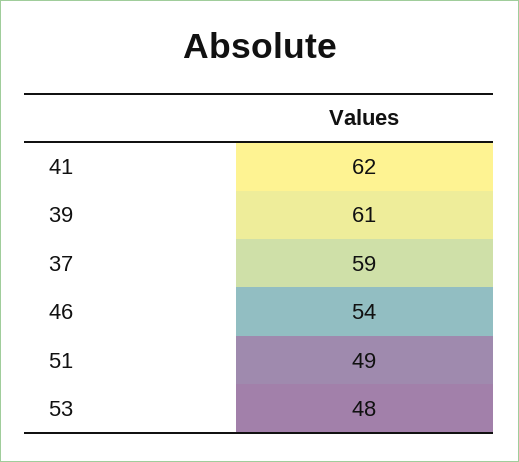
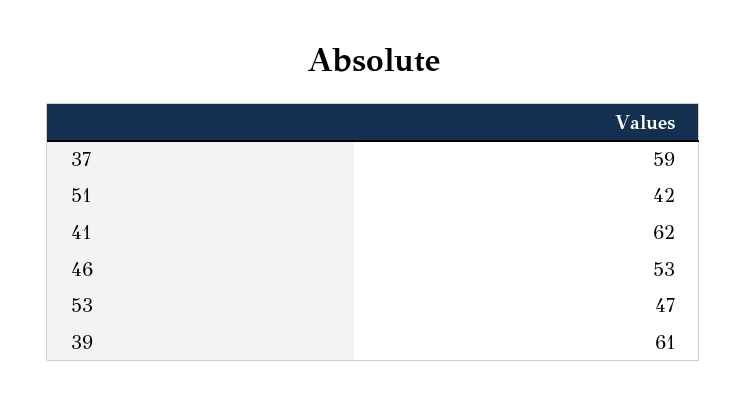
46: 54 -> 53
51: 49 -> 42
53: 48 -> 47

